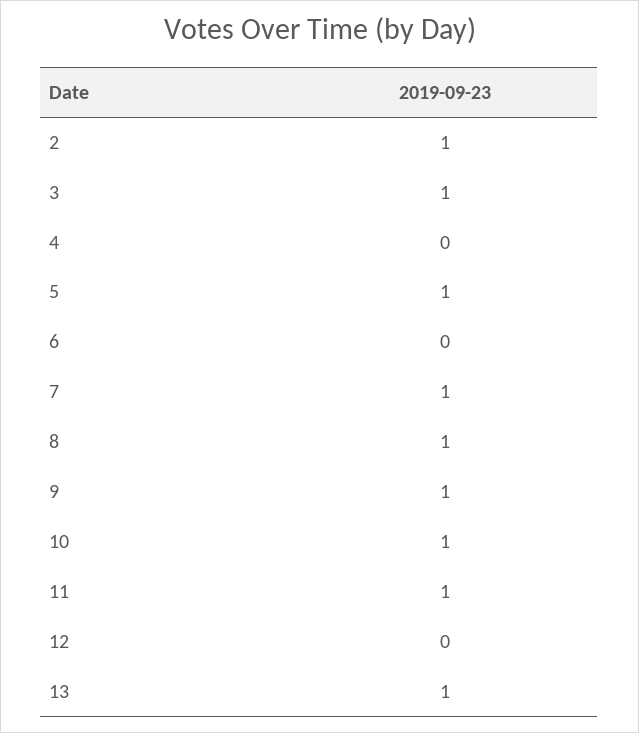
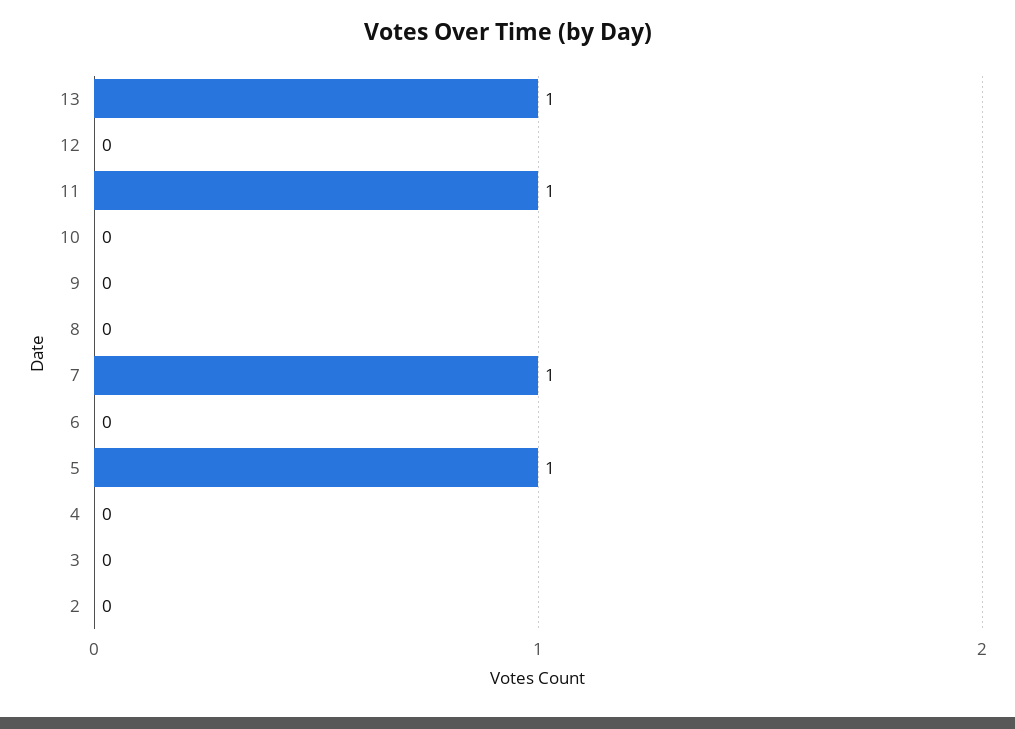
2: 1 -> 0
3: 1 -> 0
8: 1 -> 0
9: 1 -> 0
10: 1 -> 0

